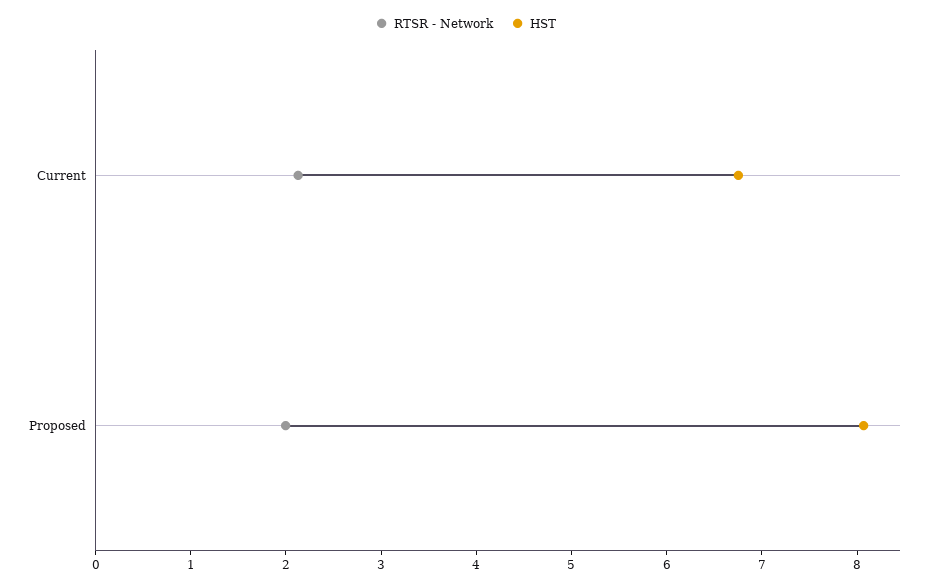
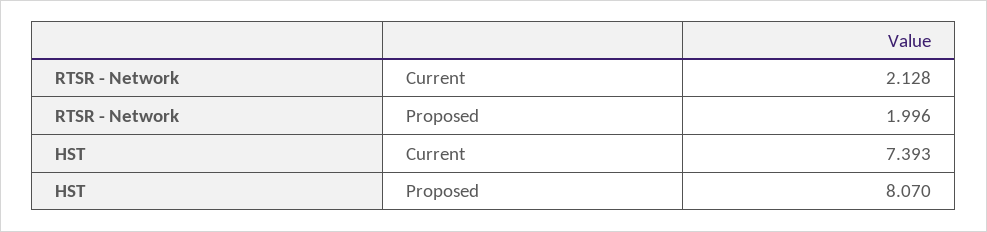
HST, Current: 6.8 -> 7.393

